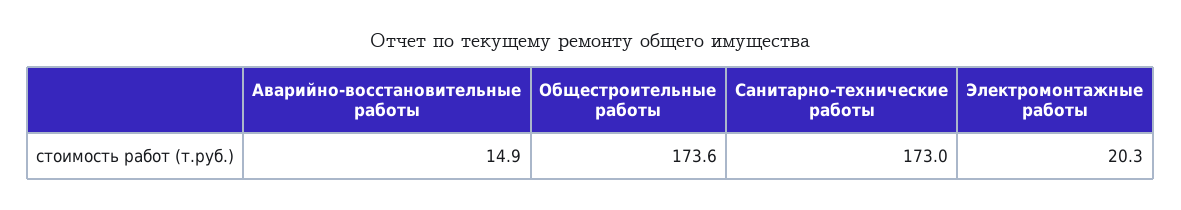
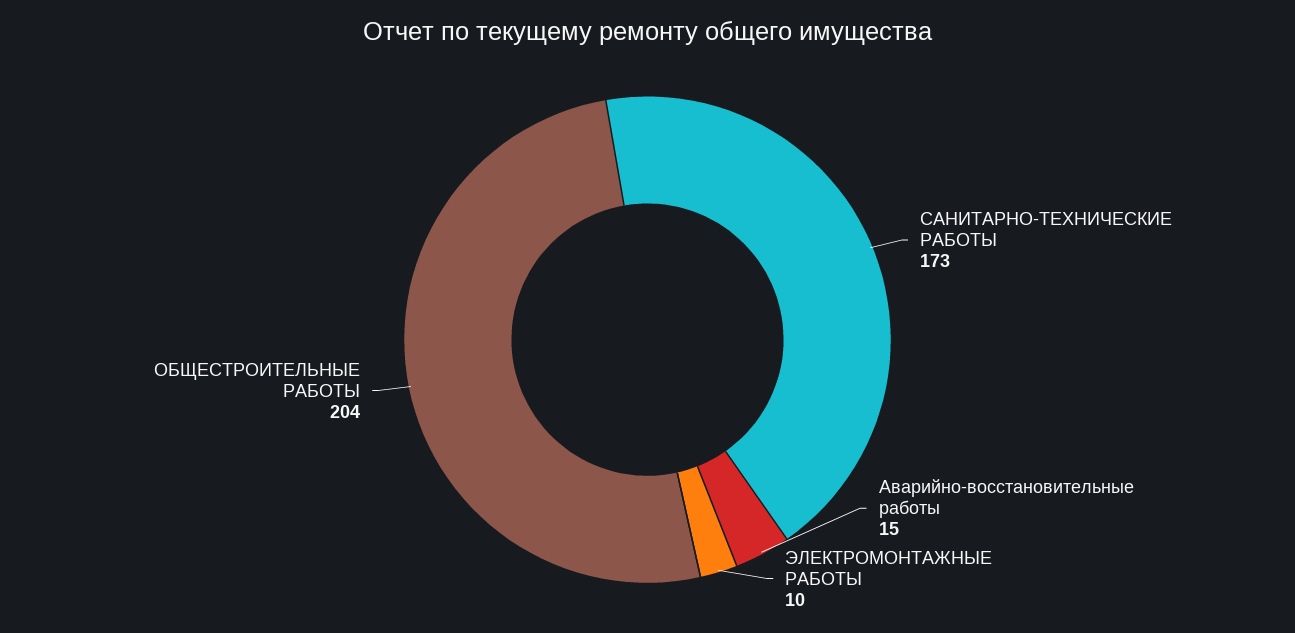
Общестроительные работы: 173.6 -> 204
Электромонтажные работы: 20.3 -> 10

